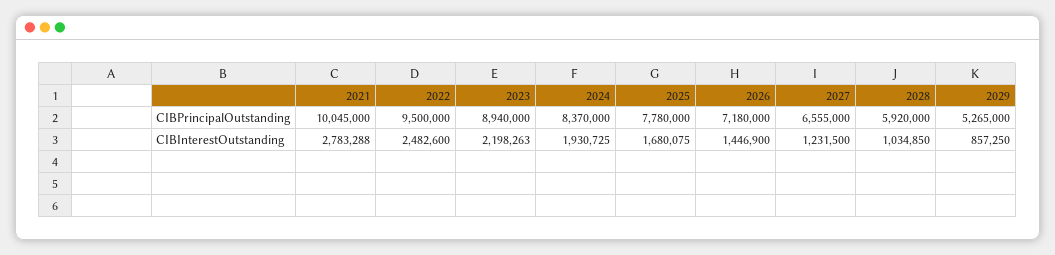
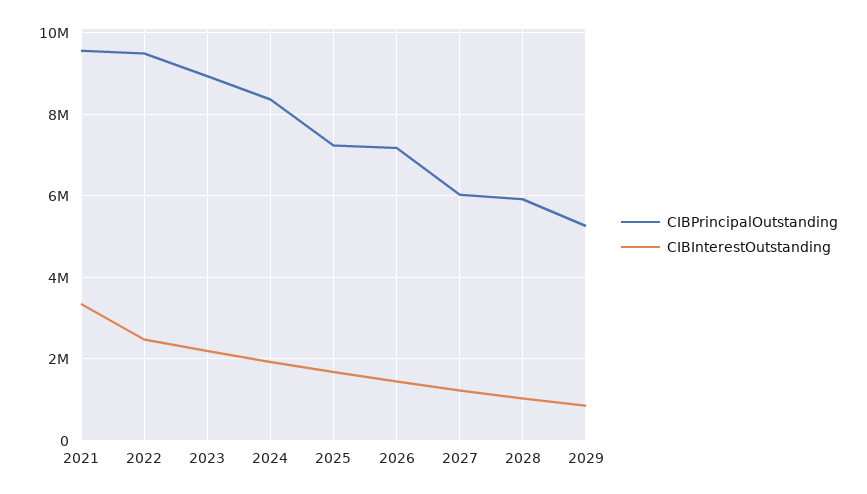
CIBPrincipalOutstanding, 2021: 10045000 -> 9600000
CIBPrincipalOutstanding, 2025: 7780000 -> 7200000
CIBPrincipalOutstanding, 2027: 6555000 -> 6000000
CIBInterestOutstanding, 2021: 2783288 -> 3400000

